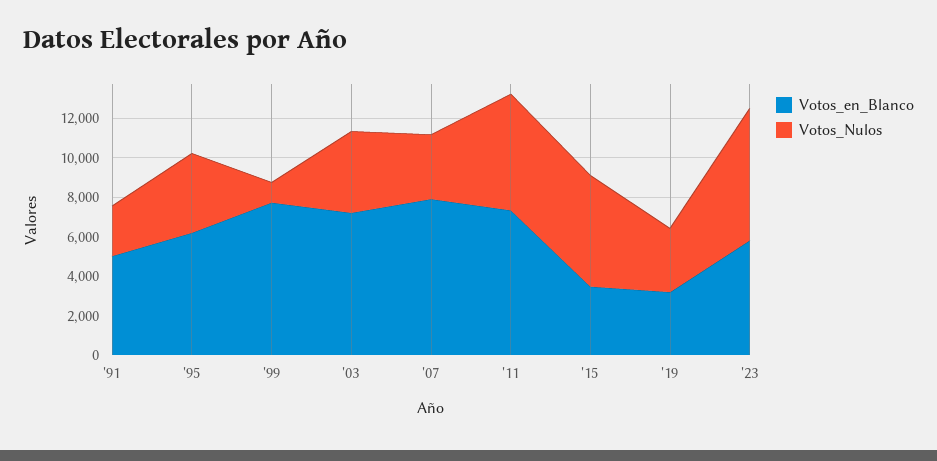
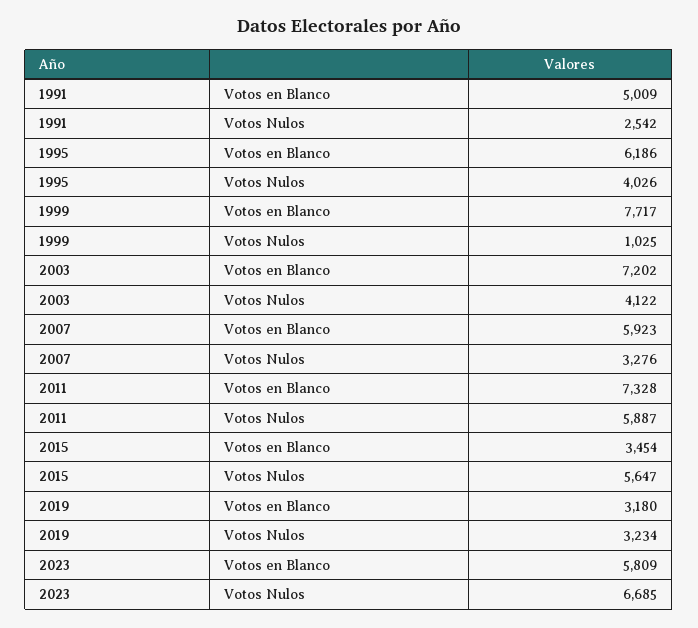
Votos_en_Blanco, '07: 8000 -> 5923

